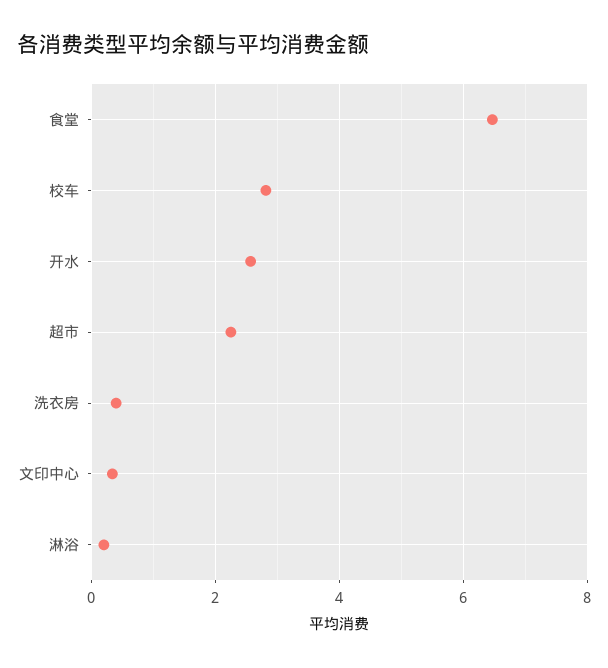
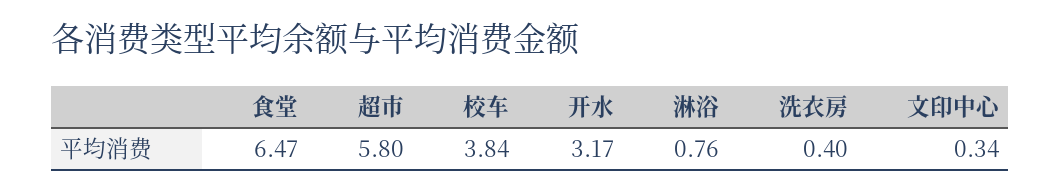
校车: 2.8 -> 3.84
开水: 2.6 -> 3.17
超市: 2.2 -> 5.8
淋浴: 0.2 -> 0.76

